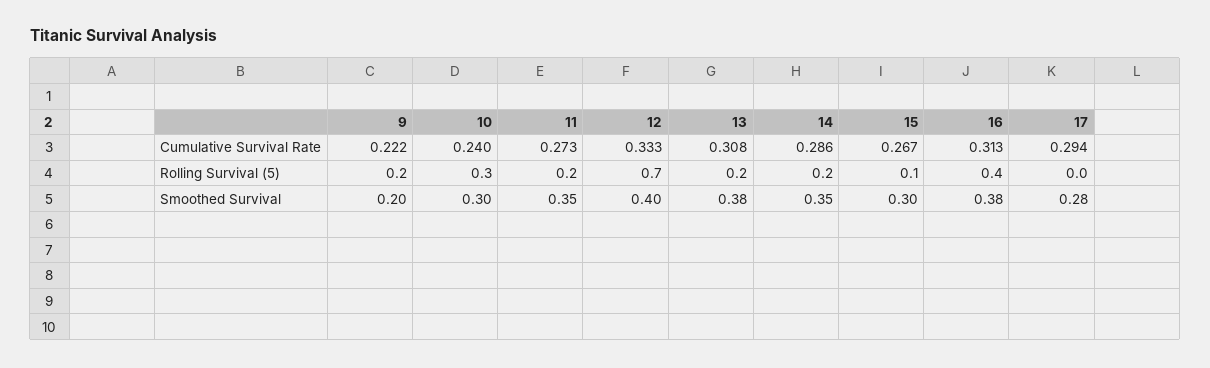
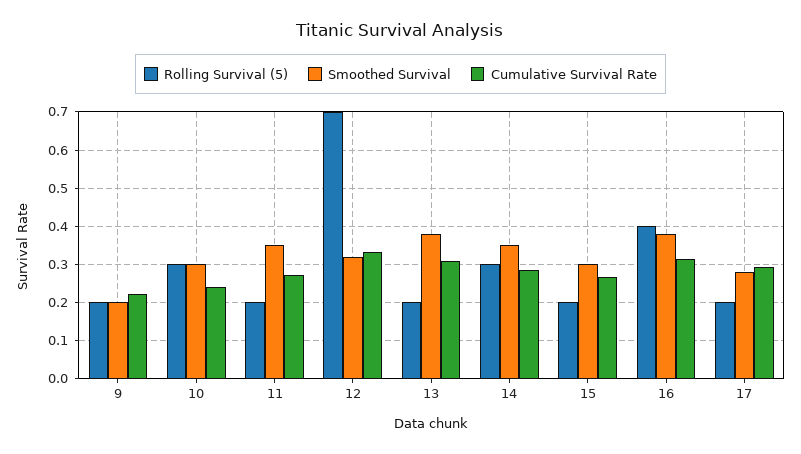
Rolling Survival (5), 14: 0.2 -> 0.3
Rolling Survival (5), 15: 0.1 -> 0.2
Rolling Survival (5), 17: 0 -> 0.2
Smoothed Survival, 12: 0.4 -> 0.32

